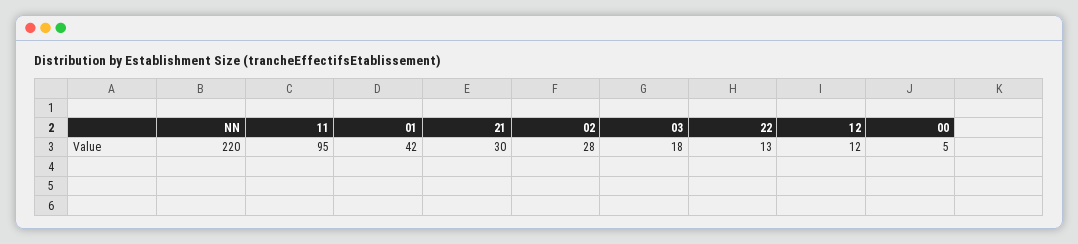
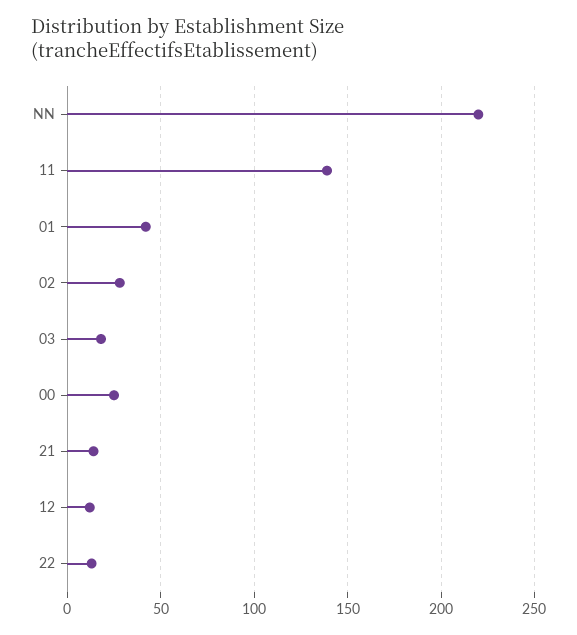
11: 95 -> 140
21: 30 -> 15
00: 5 -> 25

